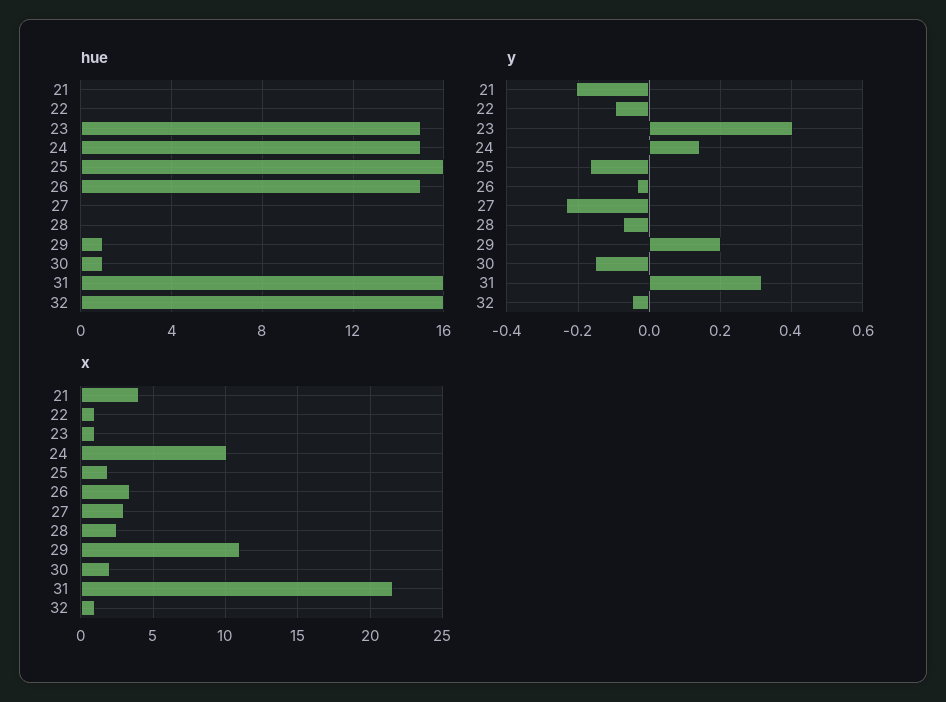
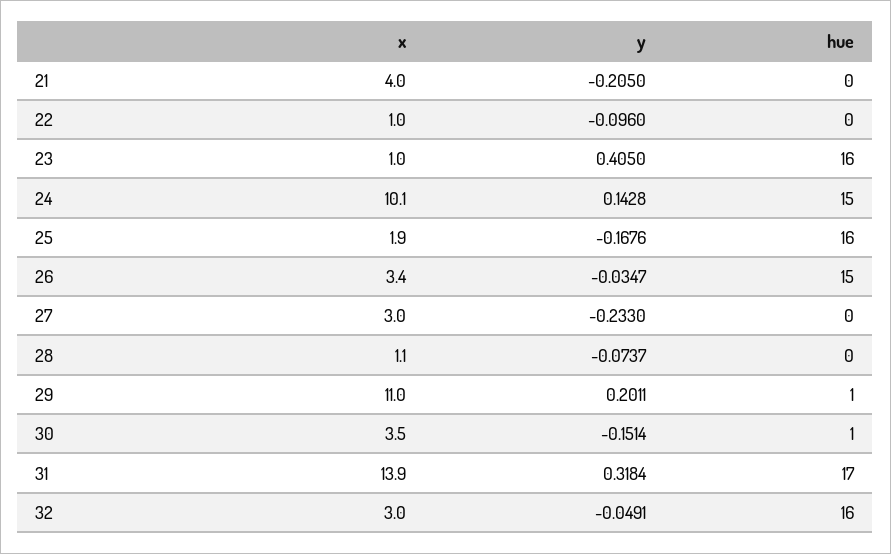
hue, 23: 15 -> 16
hue, 31: 16 -> 17
x, 28: 2.5 -> 1.1
x, 30: 2 -> 3.5
x, 31: 21.5 -> 13.9
x, 32: 1 -> 3

